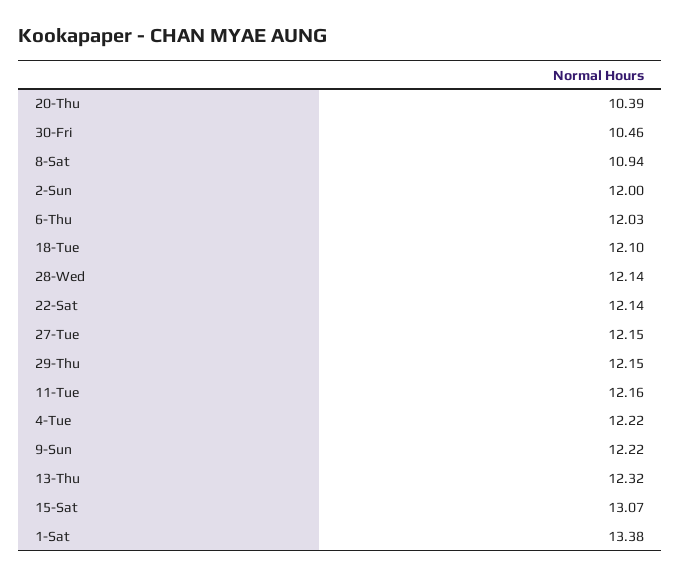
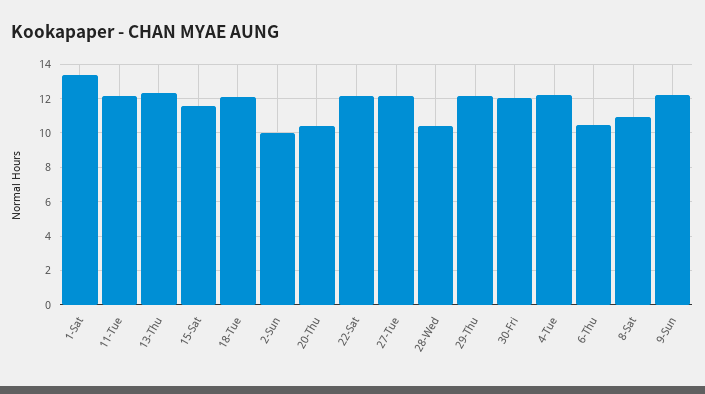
30-Fri: 10.46 -> 12
2-Sun: 12 -> 10
6-Thu: 12.03 -> 10.5
28-Wed: 12.14 -> 10.5
15-Sat: 13.07 -> 11.5

